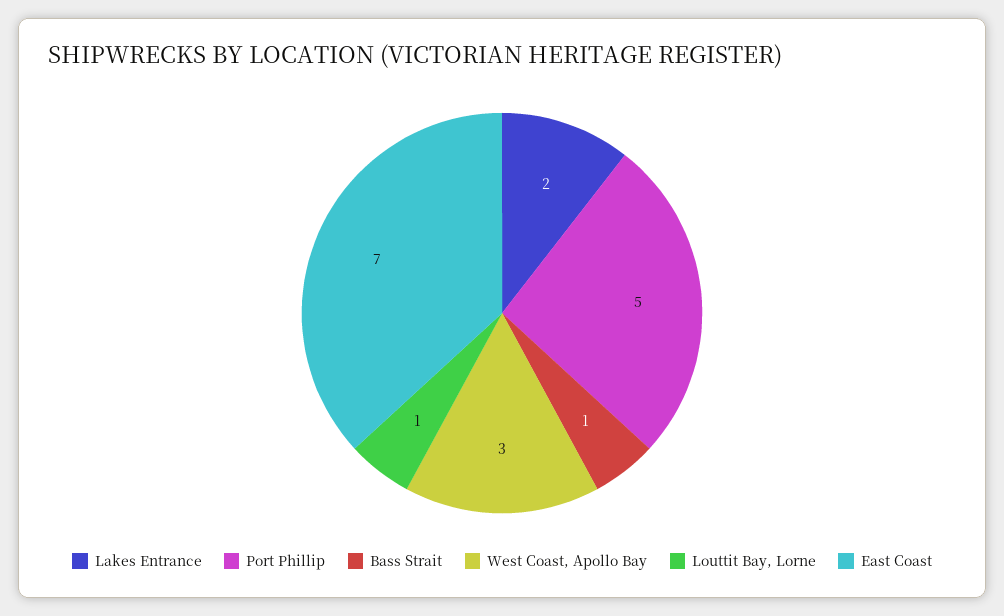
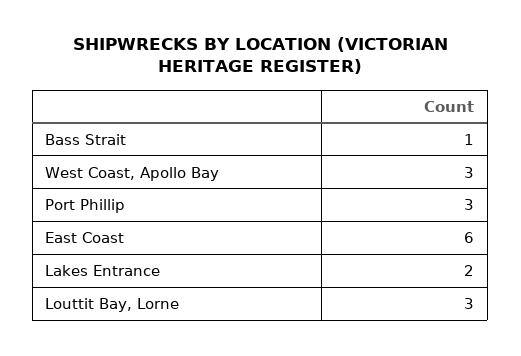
Port Phillip: 5 -> 3
Louttit Bay, Lorne: 1 -> 3
East Coast: 7 -> 6

